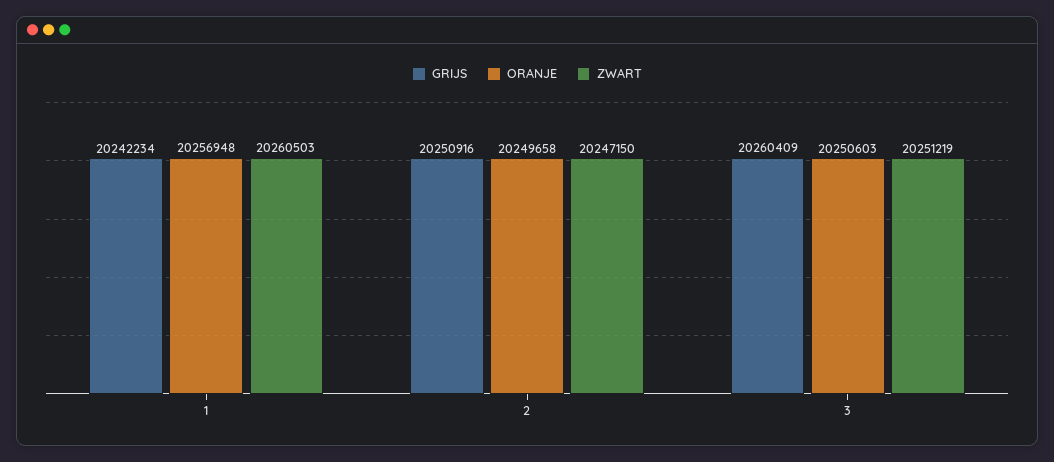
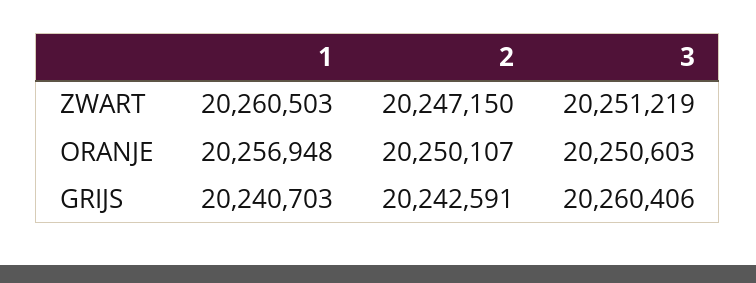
GRIJS, 1: 20242234 -> 20240703
GRIJS, 2: 20250916 -> 20242591
ORANJE, 2: 20249658 -> 20250107
GRIJS, 3: 20260409 -> 20260406

